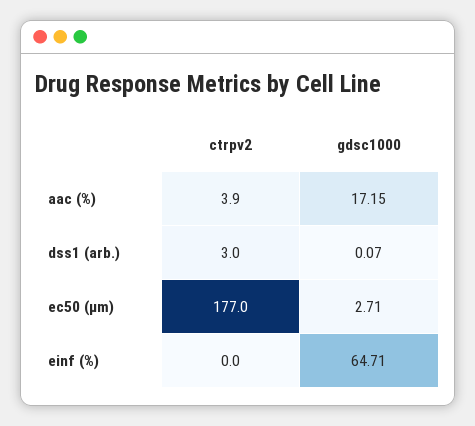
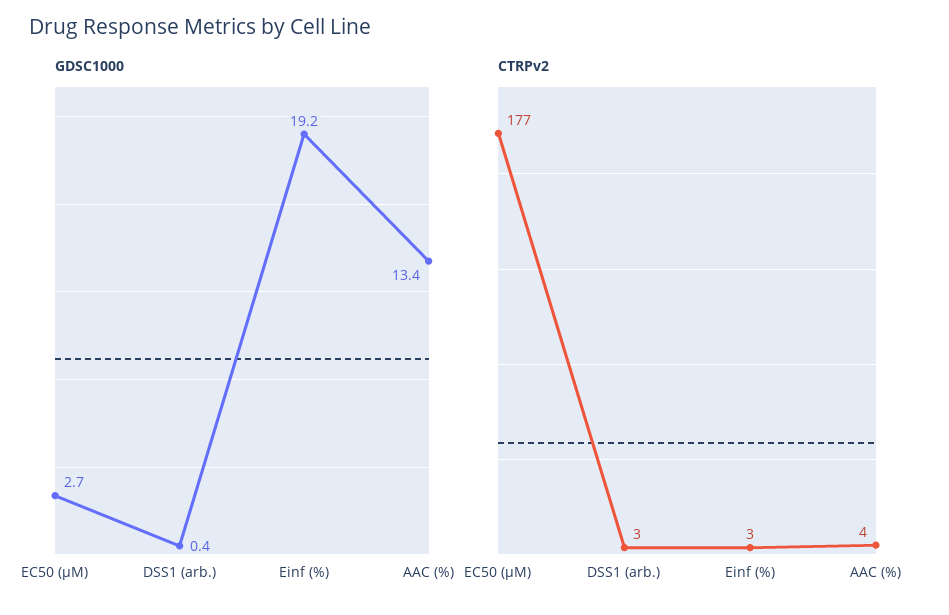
gdsc1000, aac (%): 17.15 -> 13.4
gdsc1000, dss1 (arb.): 0.07 -> 0.4
ctrpv2, einf (%): 0 -> 3
gdsc1000, einf (%): 64.71 -> 19.2

